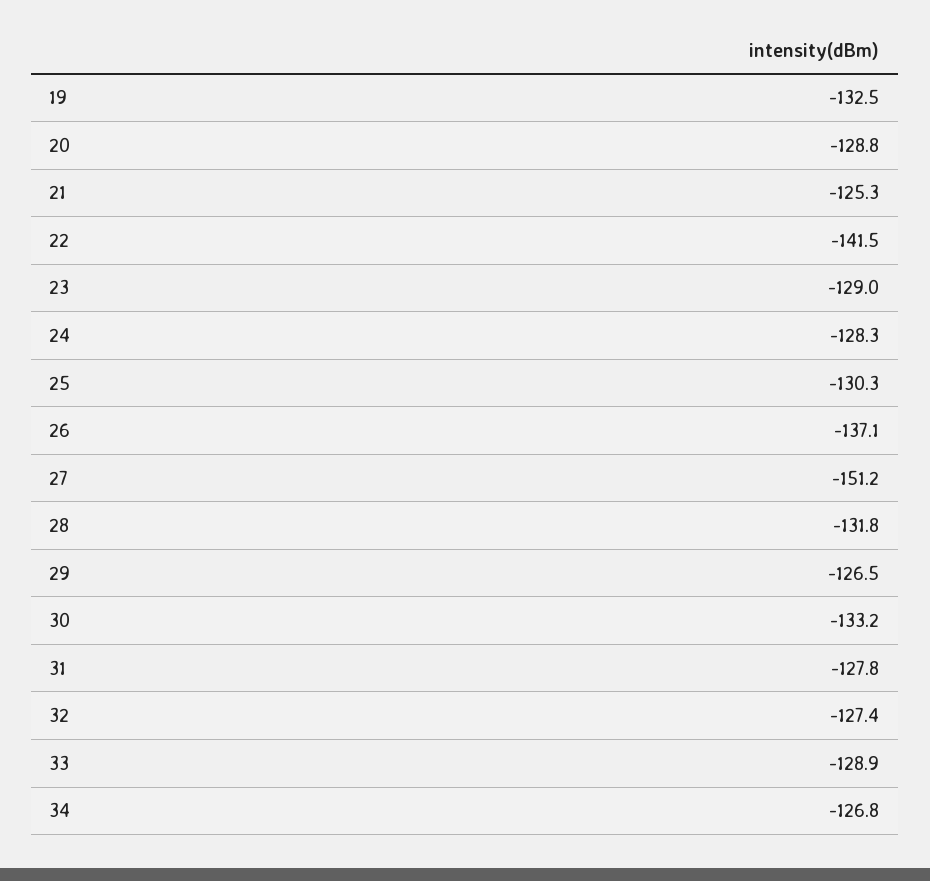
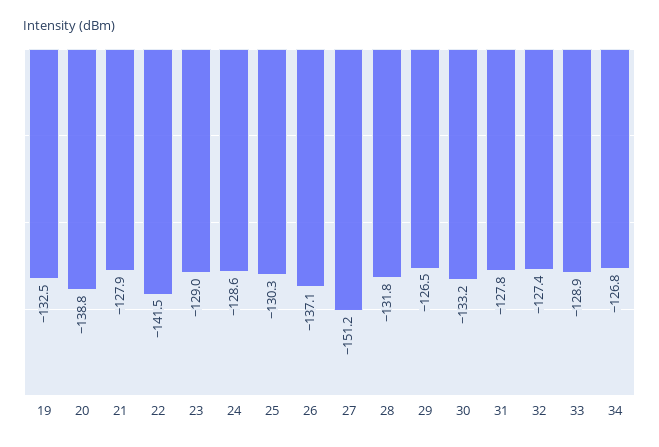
20: -128.8 -> -138.8
21: -125.3 -> -127.9
24: -128.3 -> -128.6

